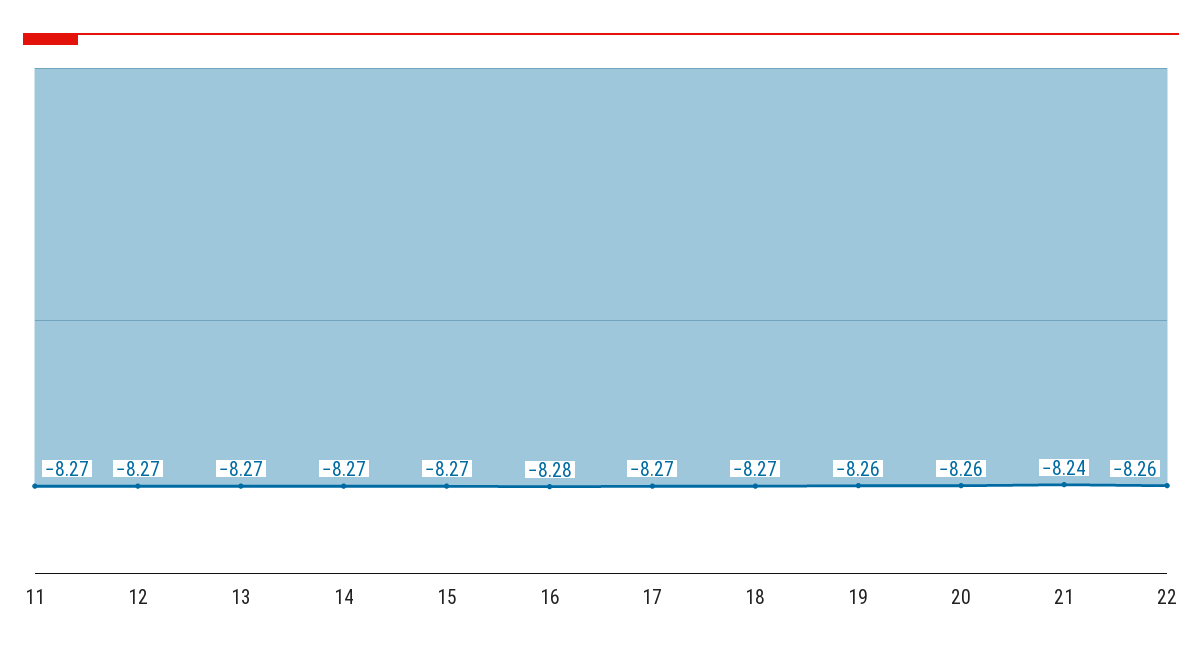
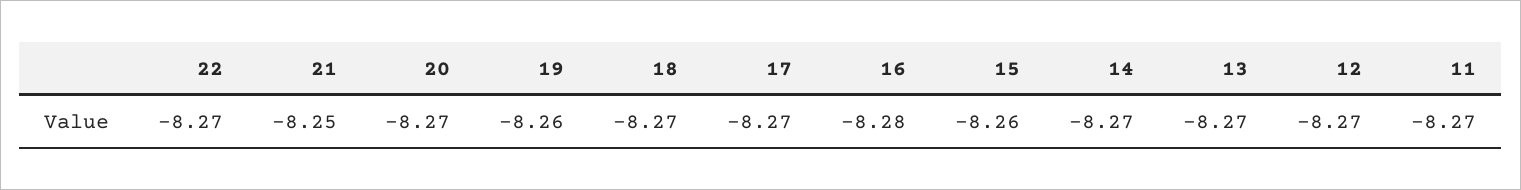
15: -8.27 -> -8.26
20: -8.26 -> -8.27
21: -8.24 -> -8.25
22: -8.26 -> -8.27

